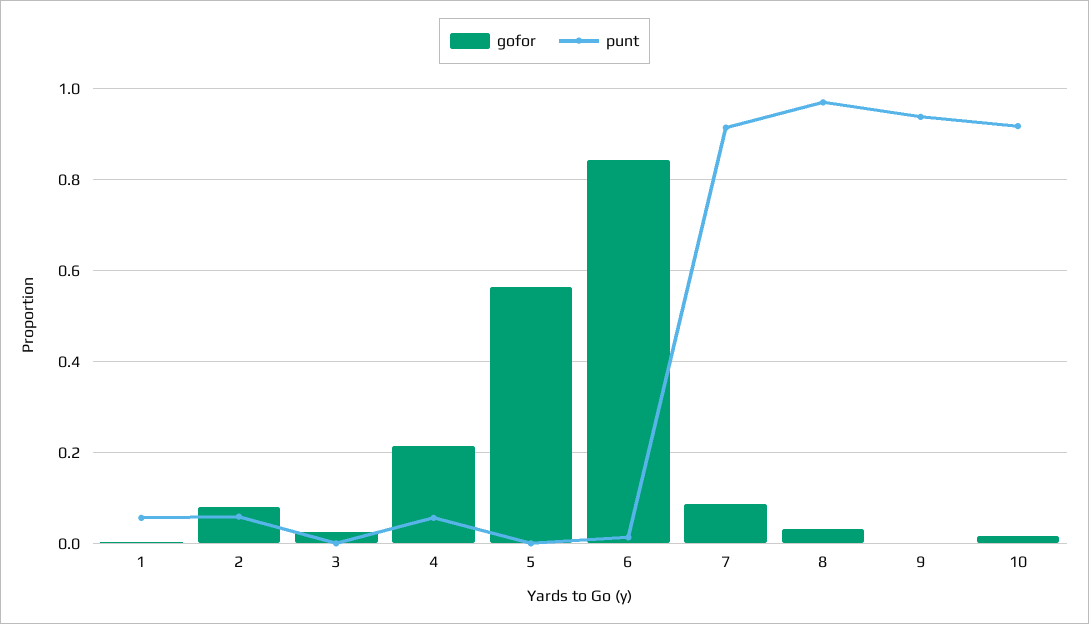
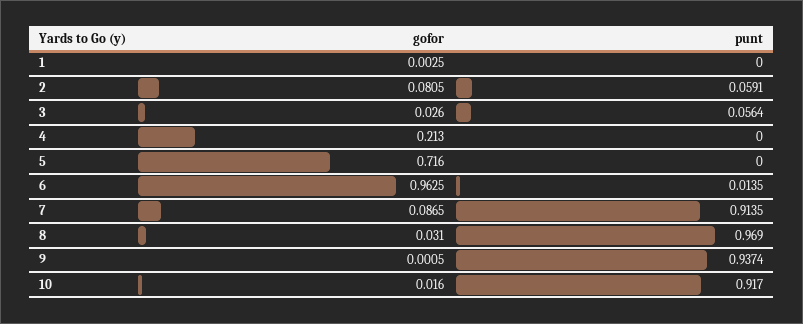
punt, 1: 0.06 -> 0
punt, 3: 0 -> 0.0564
punt, 4: 0.06 -> 0
gofor, 5: 0.56 -> 0.716
gofor, 6: 0.84 -> 0.9625

